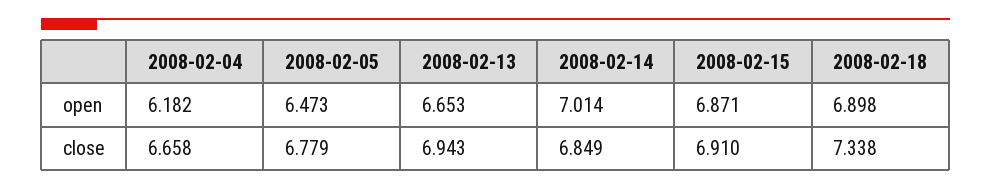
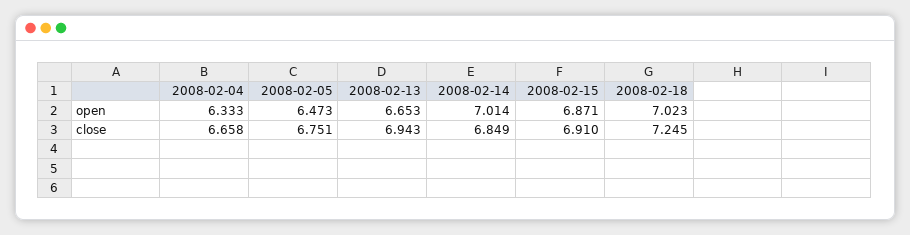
2008-02-04, open: 6.182 -> 6.333
2008-02-18, open: 6.898 -> 7.023
2008-02-05, close: 6.779 -> 6.751
2008-02-18, close: 7.338 -> 7.245

